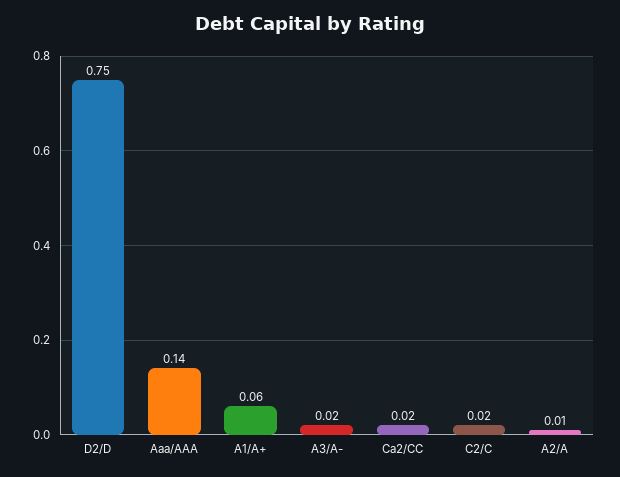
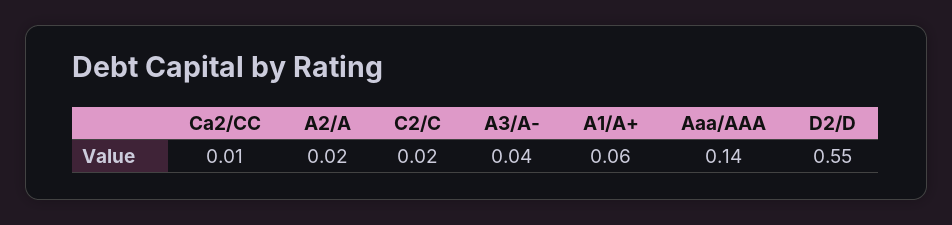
D2/D: 0.75 -> 0.55
A3/A-: 0.02 -> 0.04
Ca2/CC: 0.02 -> 0.01
A2/A: 0.01 -> 0.02

